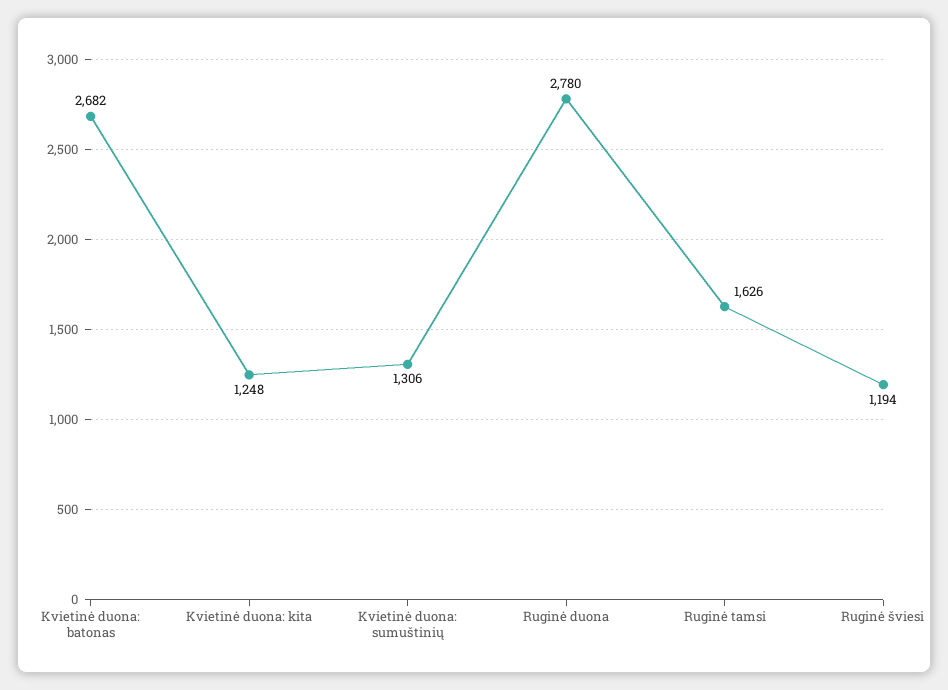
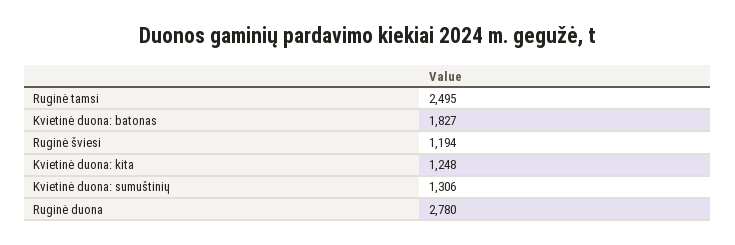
Kvietinė duona: batonas: 2682 -> 1827
Ruginė tamsi: 1626 -> 2495

